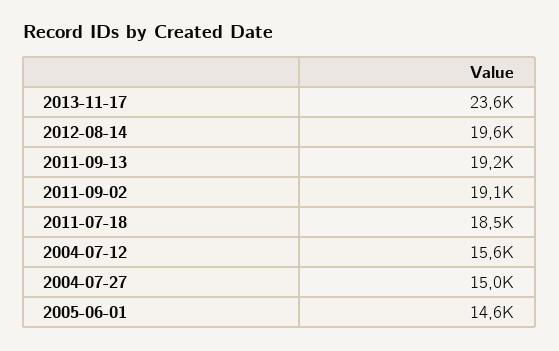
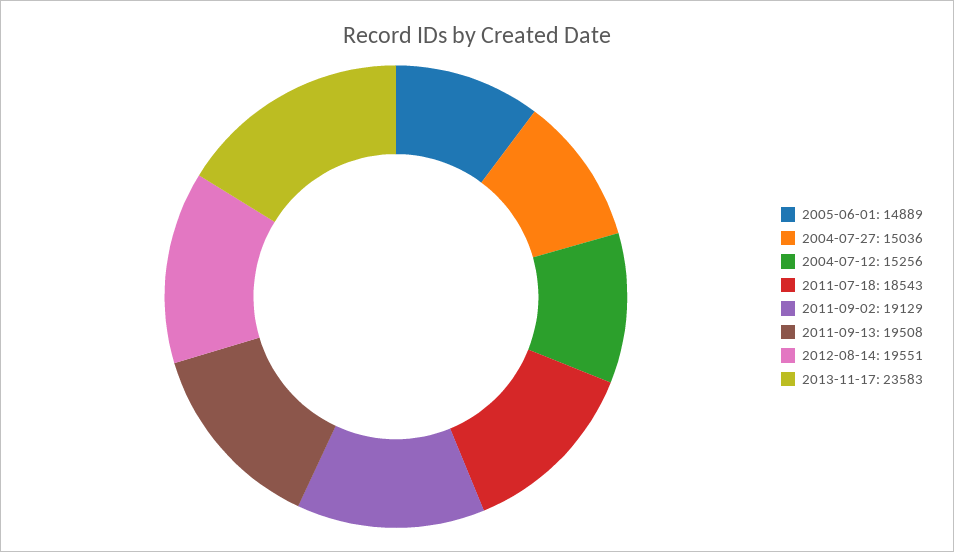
2011-09-13: 19200 -> 19508
2004-07-12: 15600 -> 15256
2005-06-01: 14600 -> 14889

